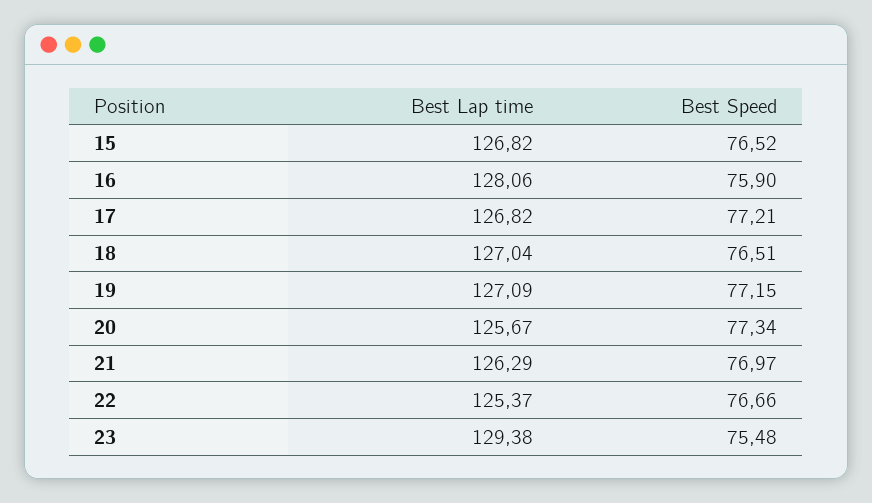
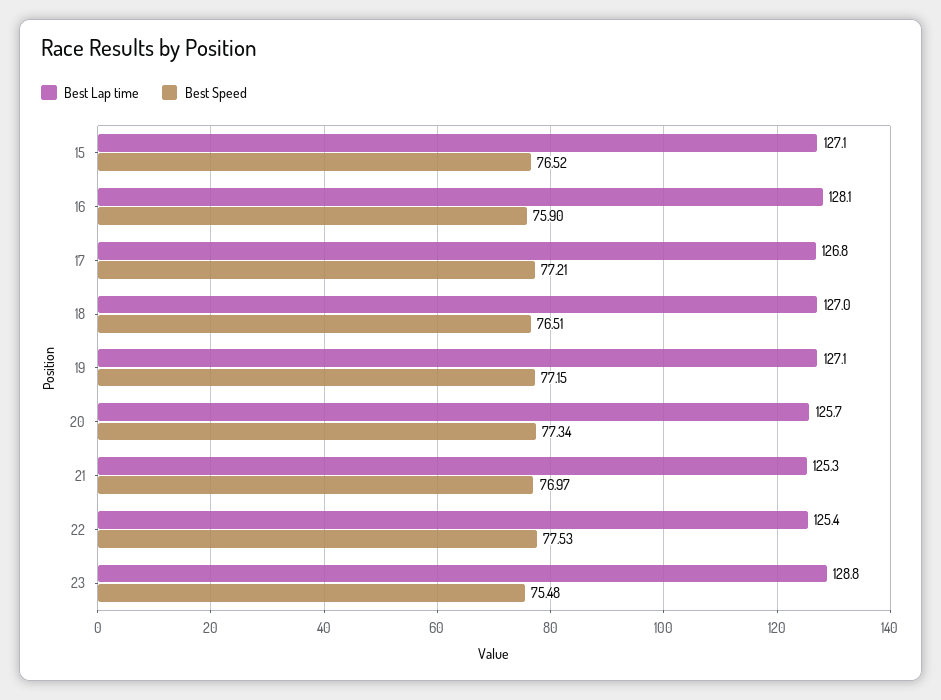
Best Lap time, 15: 126.82 -> 127.1
Best Lap time, 21: 126.29 -> 125.3
Best Speed, 22: 76.66 -> 77.53
Best Lap time, 23: 129.38 -> 128.8

